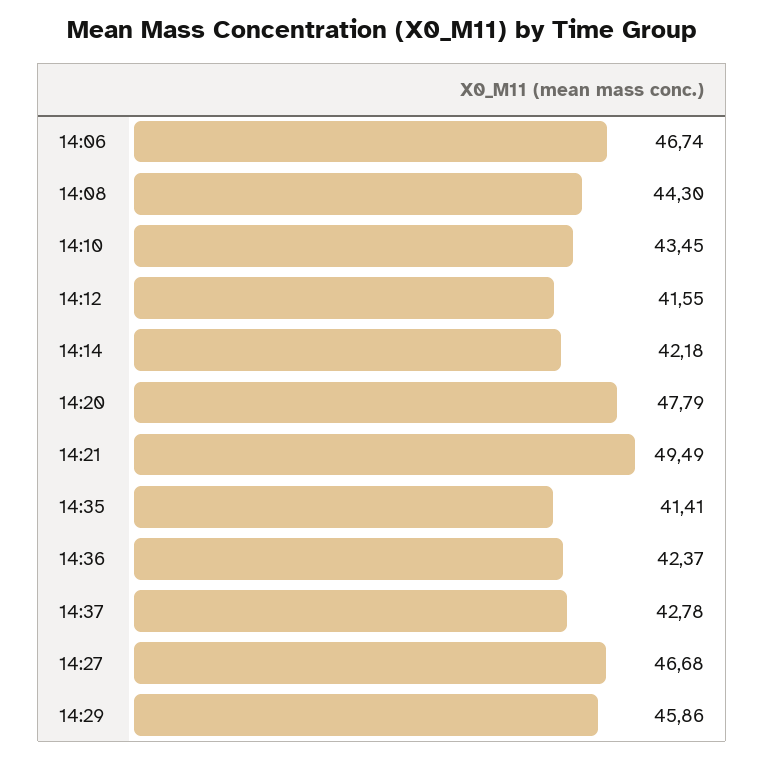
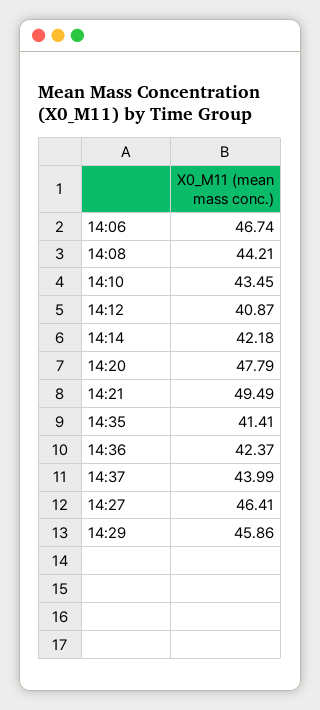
14:08: 44.3 -> 44.21
14:12: 41.55 -> 40.87
14:37: 42.78 -> 43.99
14:27: 46.68 -> 46.41

